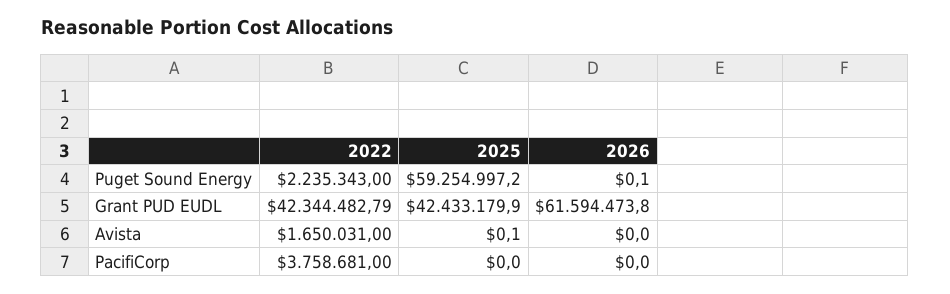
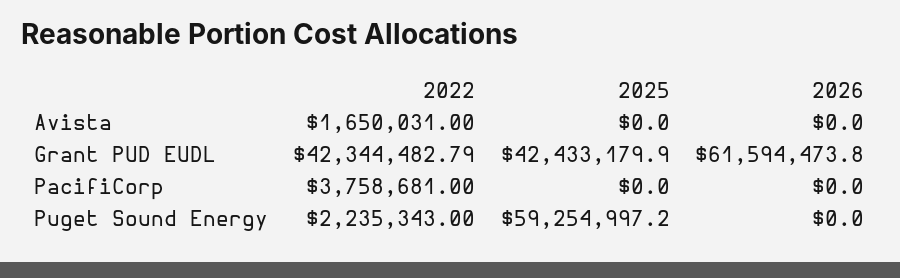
2026, Puget Sound Energy: 0.1 -> 0
2025, Avista: 0.1 -> 0

